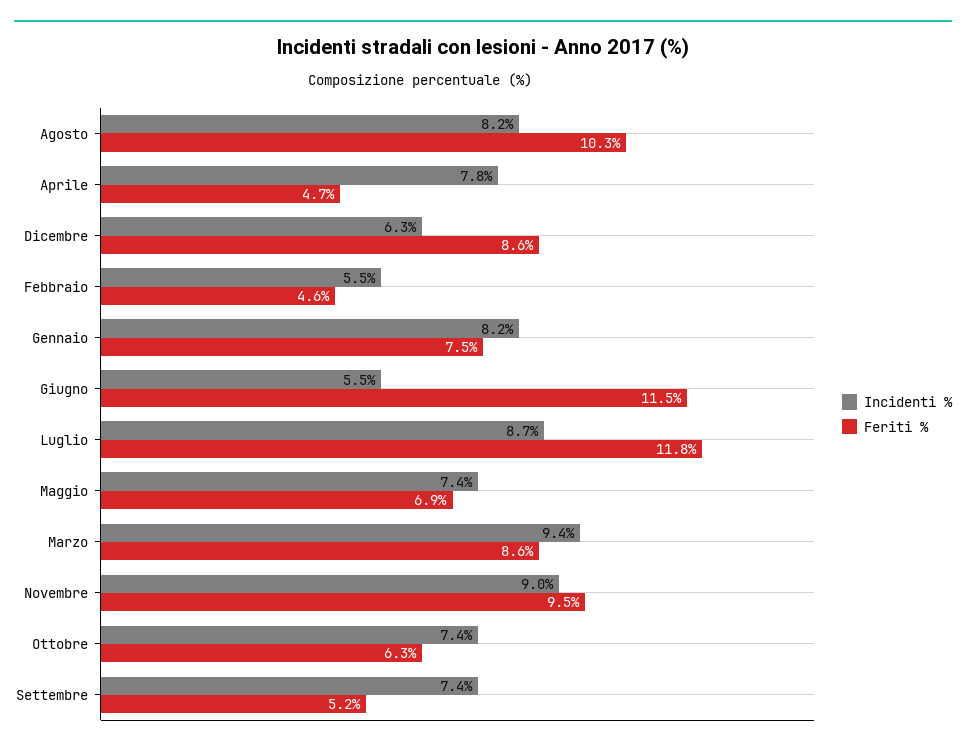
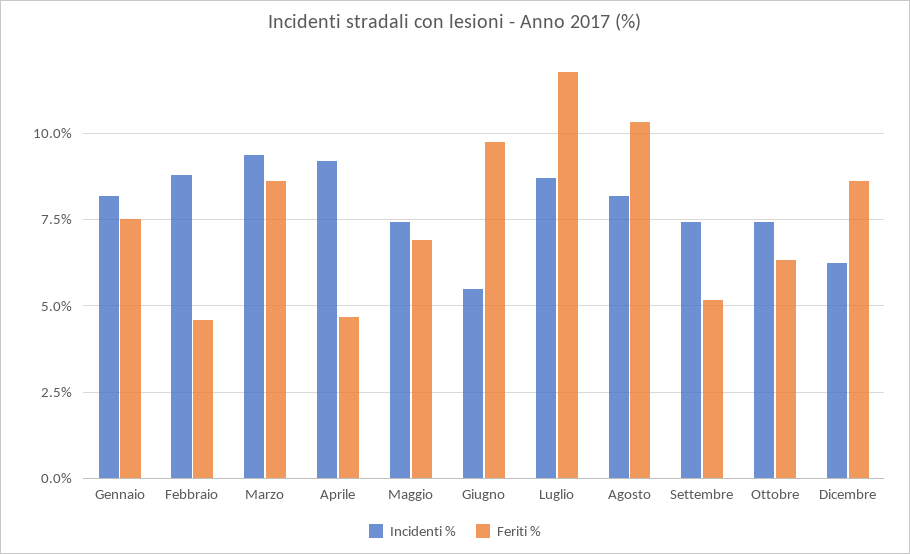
Incidenti %, Aprile: 7.8 -> 9.25
Incidenti %, Febbraio: 5.5 -> 8.75
Feriti %, Giugno: 11.5 -> 9.75
Incidenti %, Novembre: 9 -> none
Feriti %, Novembre: 9.5 -> none

